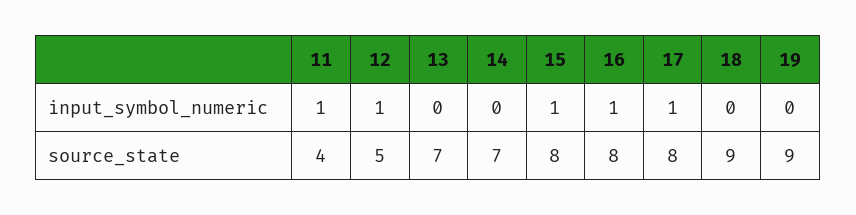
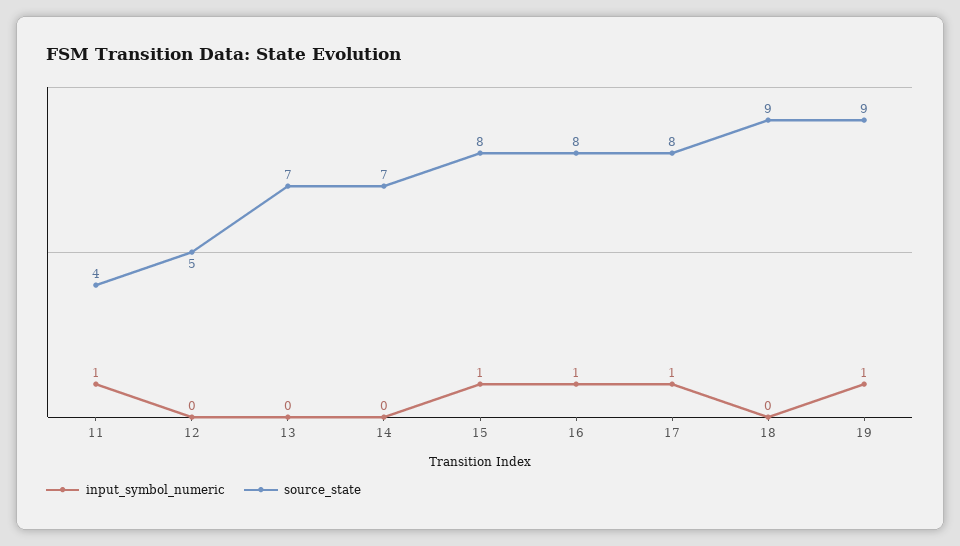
input_symbol_numeric, 12: 1 -> 0
input_symbol_numeric, 19: 0 -> 1

